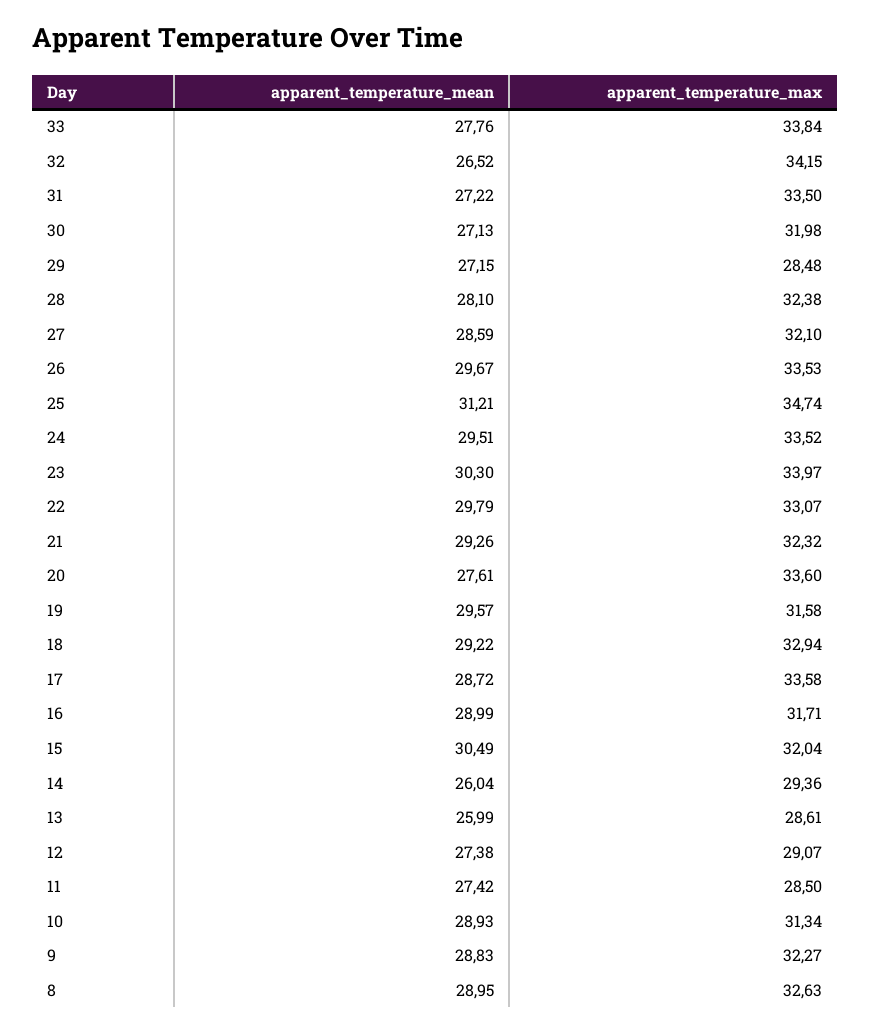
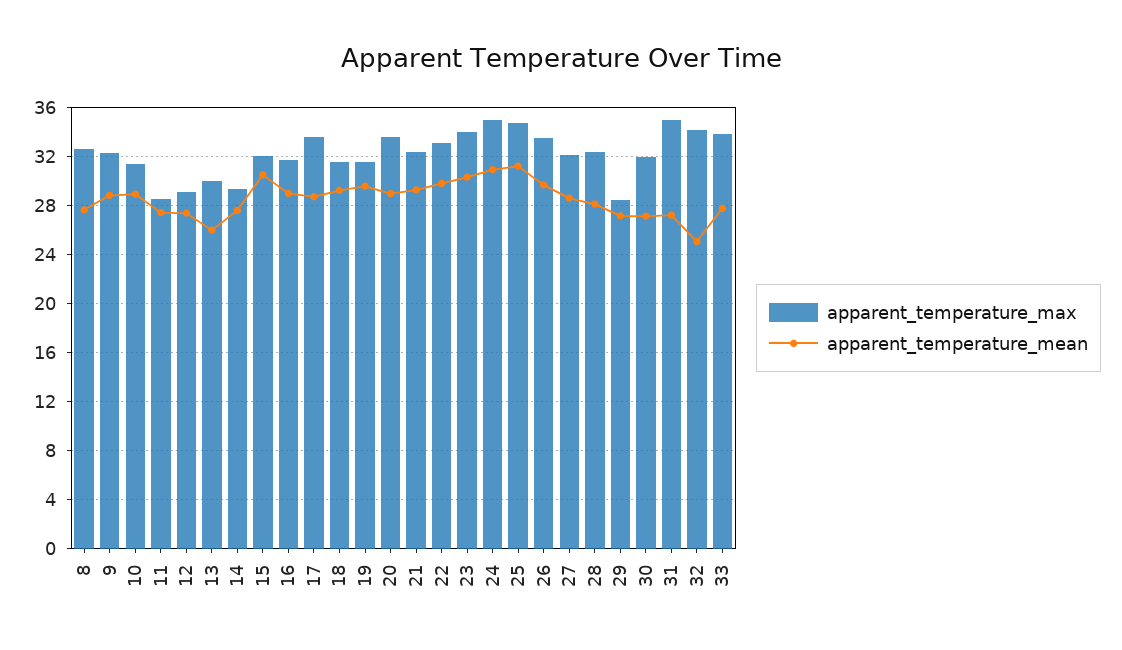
apparent_temperature_mean, 32: 26.52 -> 25
apparent_temperature_max, 31: 33.5 -> 35
apparent_temperature_mean, 24: 29.51 -> 31
apparent_temperature_max, 24: 33.52 -> 35
apparent_temperature_mean, 20: 27.61 -> 29
apparent_temperature_max, 18: 32.94 -> 31.5
apparent_temperature_mean, 14: 26.04 -> 27.5
apparent_temperature_max, 13: 28.61 -> 30
apparent_temperature_mean, 8: 28.95 -> 27.5

